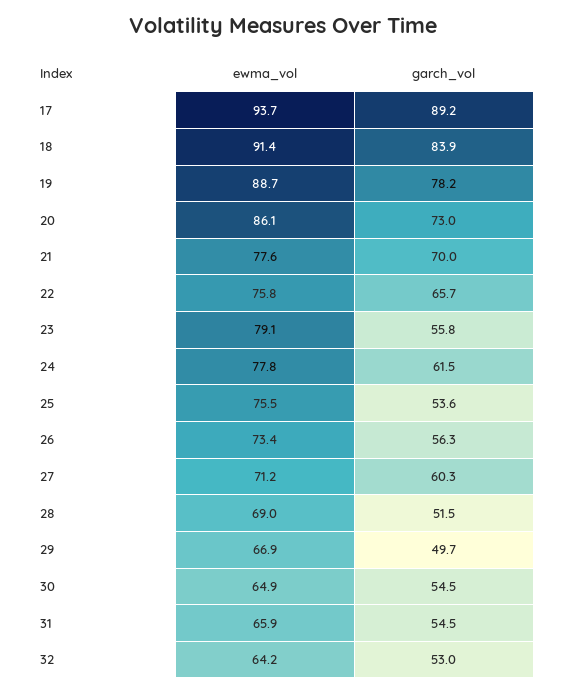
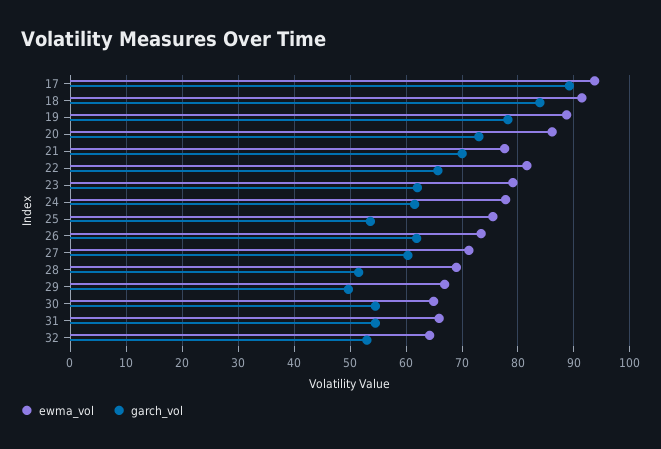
ewma_vol, 22: 75.8 -> 82
garch_vol, 23: 55.8 -> 62
garch_vol, 26: 56.3 -> 62

